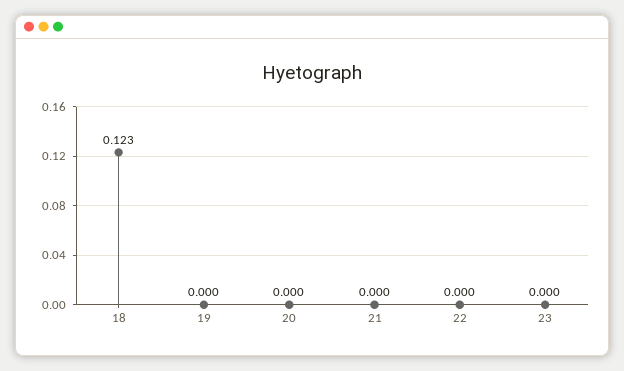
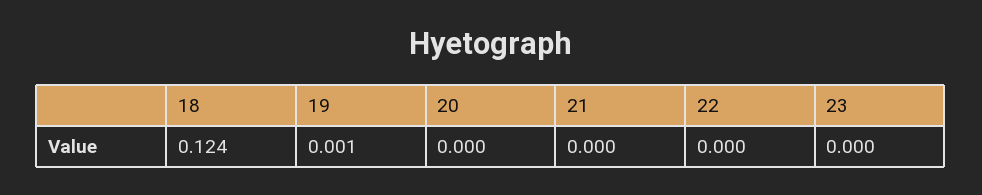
18: 0.123 -> 0.124
19: 0 -> 0.001

